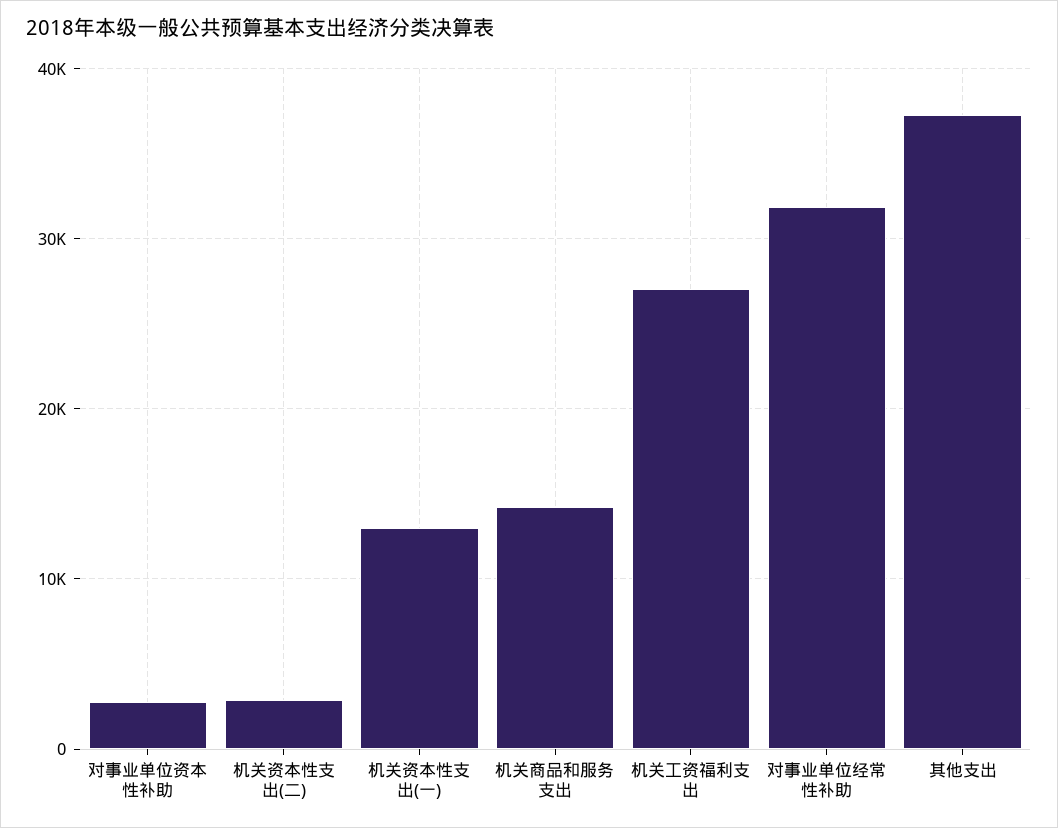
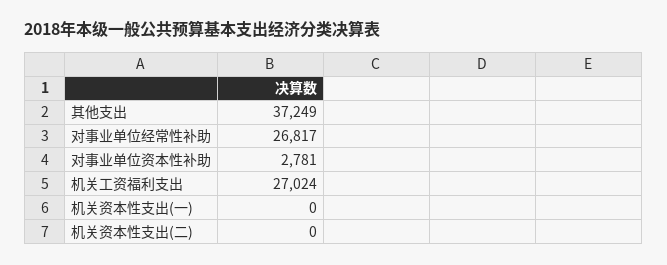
机关资本性支出(二): 3000 -> 0
机关资本性支出(一): 13000 -> 0
机关商品和服务支出: 14000 -> none
对事业单位经常性补助: 32000 -> 26817

